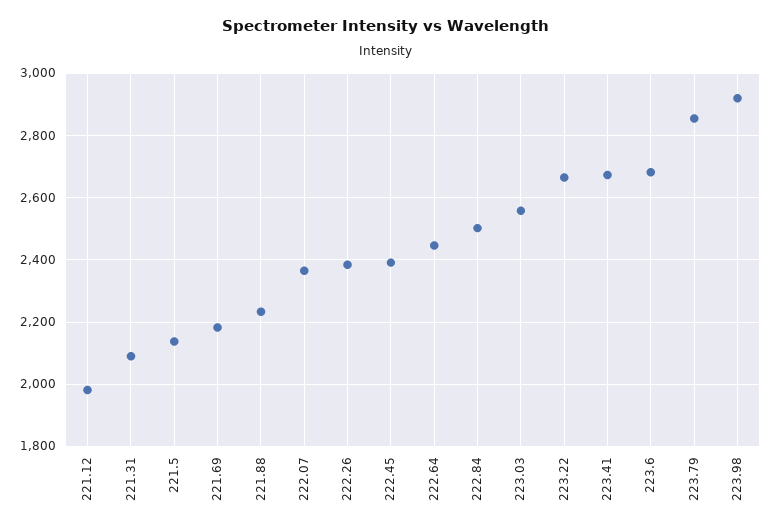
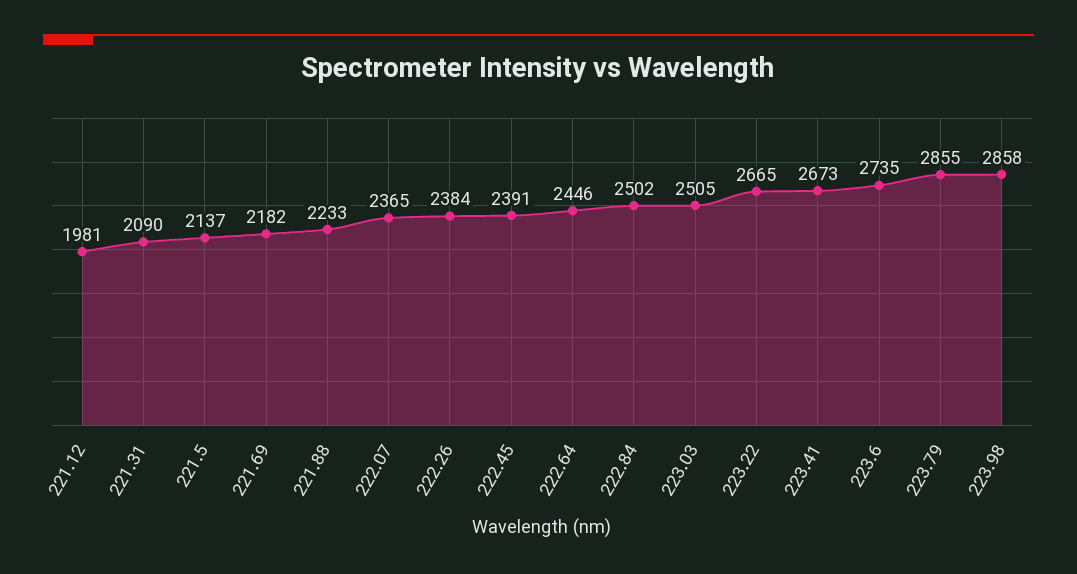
223.03: 2560 -> 2505
223.6: 2680 -> 2735
223.98: 2920 -> 2858

